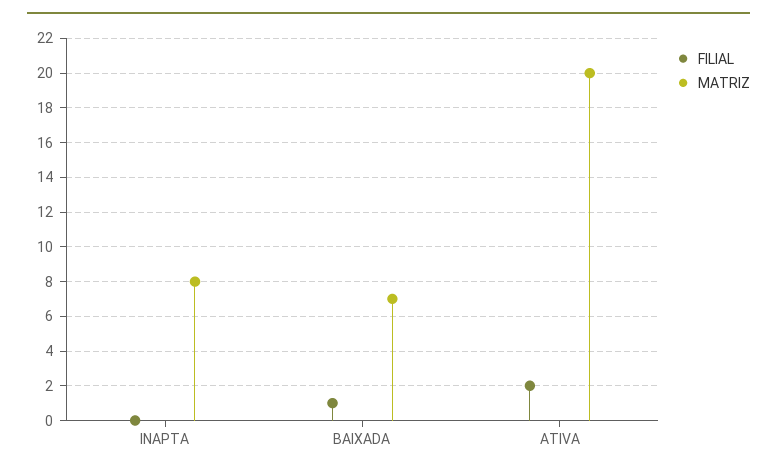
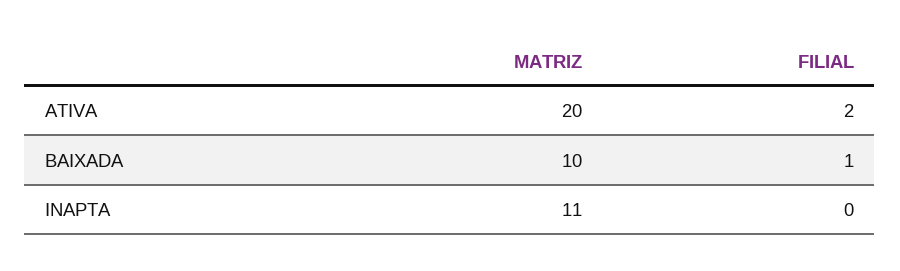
MATRIZ, INAPTA: 8 -> 11
MATRIZ, BAIXADA: 7 -> 10

